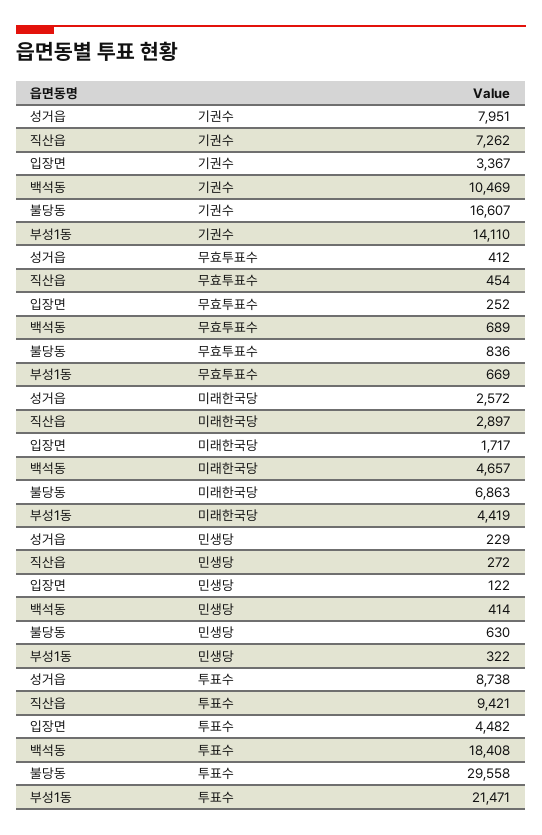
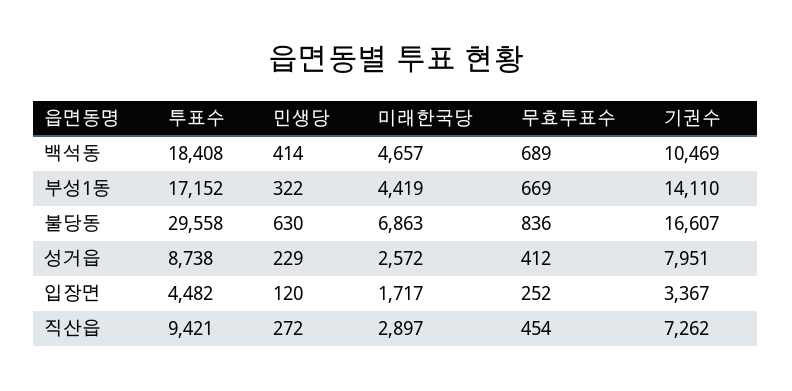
입장면, 민생당: 122 -> 120
부성1동, 투표수: 21471 -> 17152

